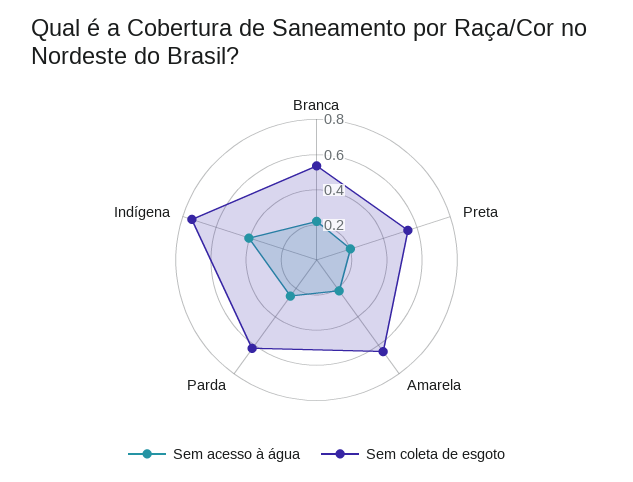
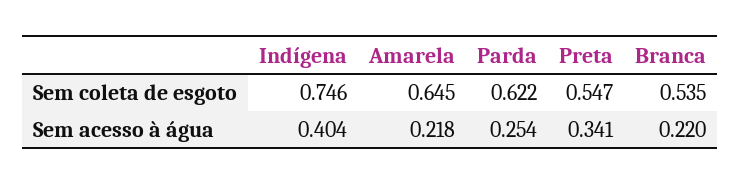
Sem acesso à água, Preta: 0.2 -> 0.341

